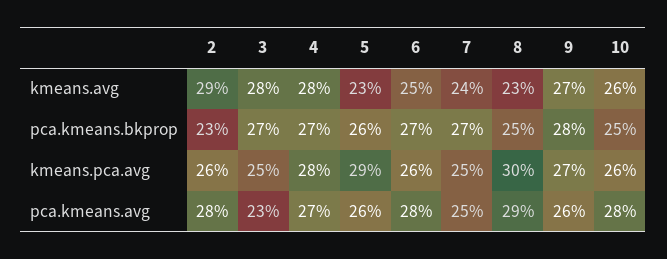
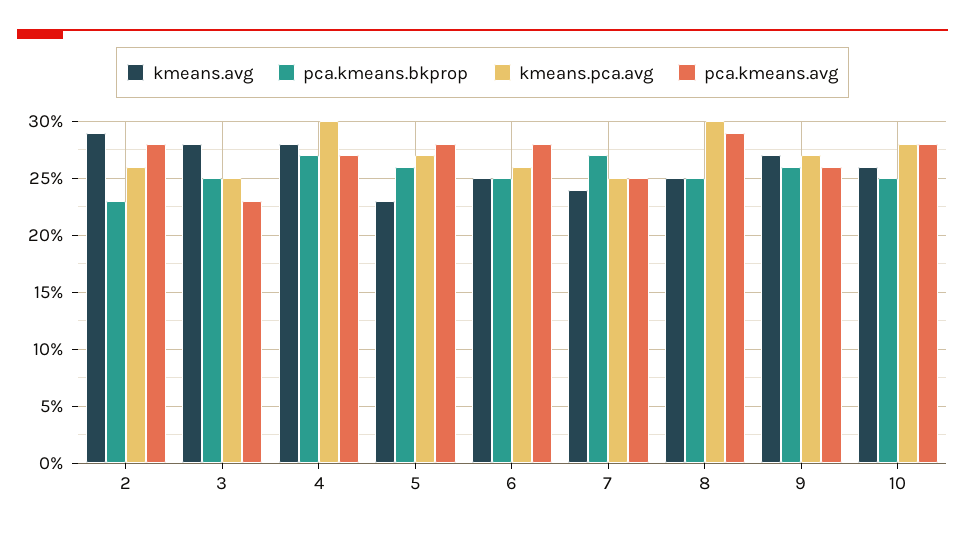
kmeans.avg, 8: 23 -> 25
pca.kmeans.bkprop, 3: 27 -> 25
pca.kmeans.bkprop, 6: 27 -> 25
pca.kmeans.bkprop, 9: 28 -> 26
kmeans.pca.avg, 4: 28 -> 30
kmeans.pca.avg, 5: 29 -> 27
kmeans.pca.avg, 10: 26 -> 28
pca.kmeans.avg, 5: 26 -> 28

